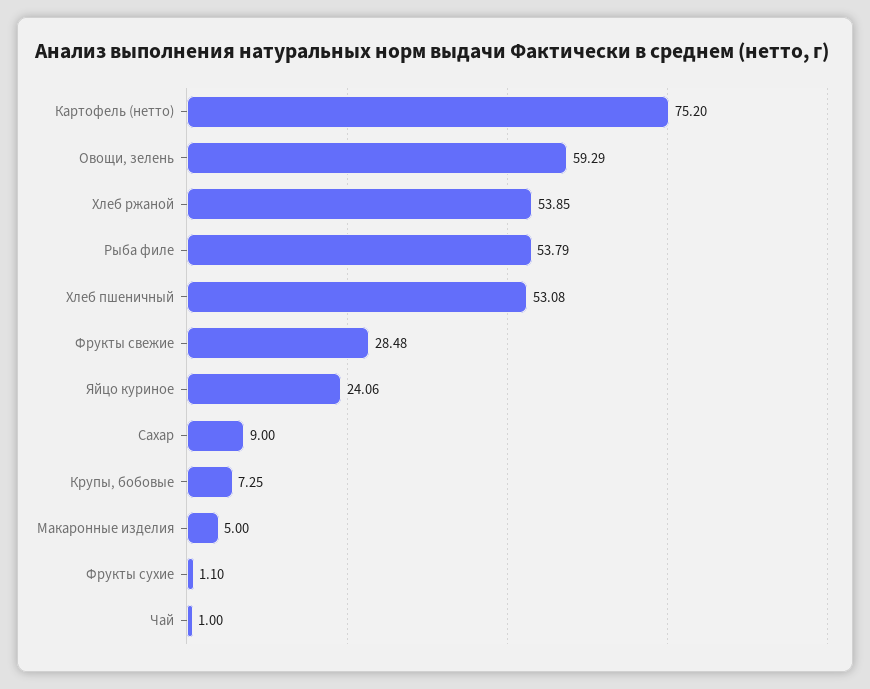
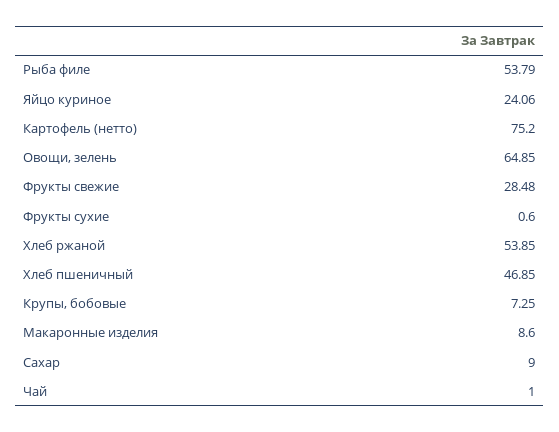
Овощи, зелень: 59.29 -> 64.85
Хлеб пшеничный: 53.08 -> 46.85
Макаронные изделия: 5 -> 8.6
Фрукты сухие: 1.1 -> 0.6

